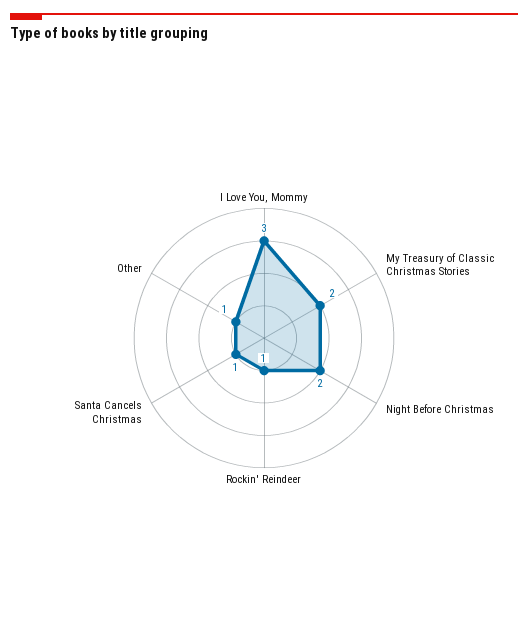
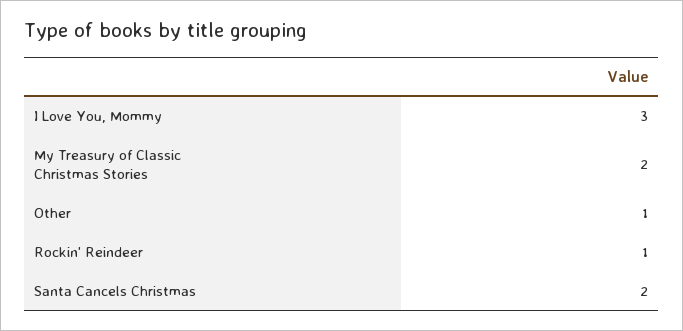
Night Before Christmas: 2 -> none
Santa Cancels Christmas: 1 -> 2

